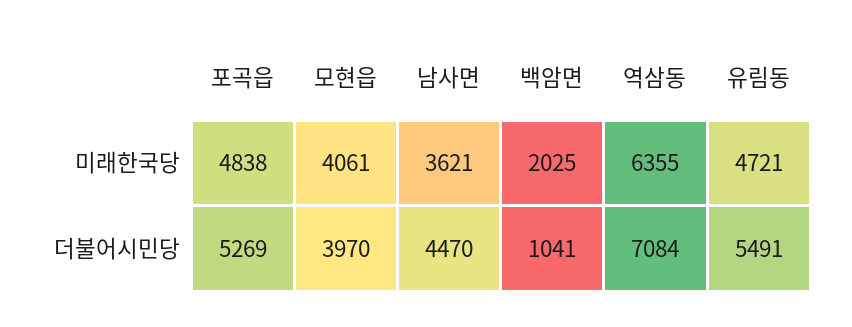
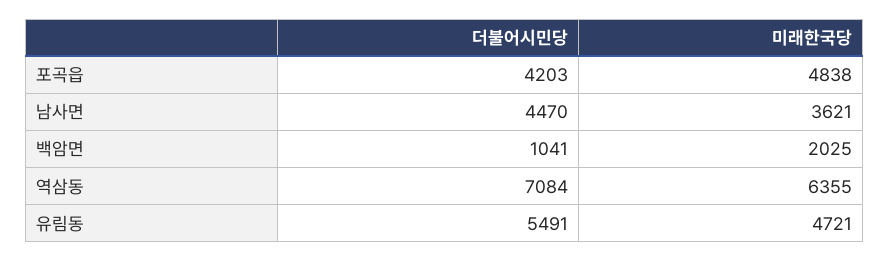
모현읍, 미래한국당: 4061 -> none
포곡읍, 더불어시민당: 5269 -> 4203
모현읍, 더불어시민당: 3970 -> none

